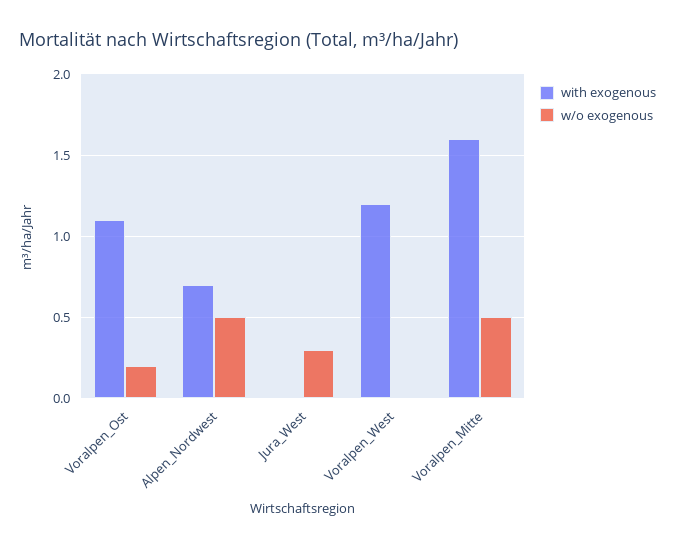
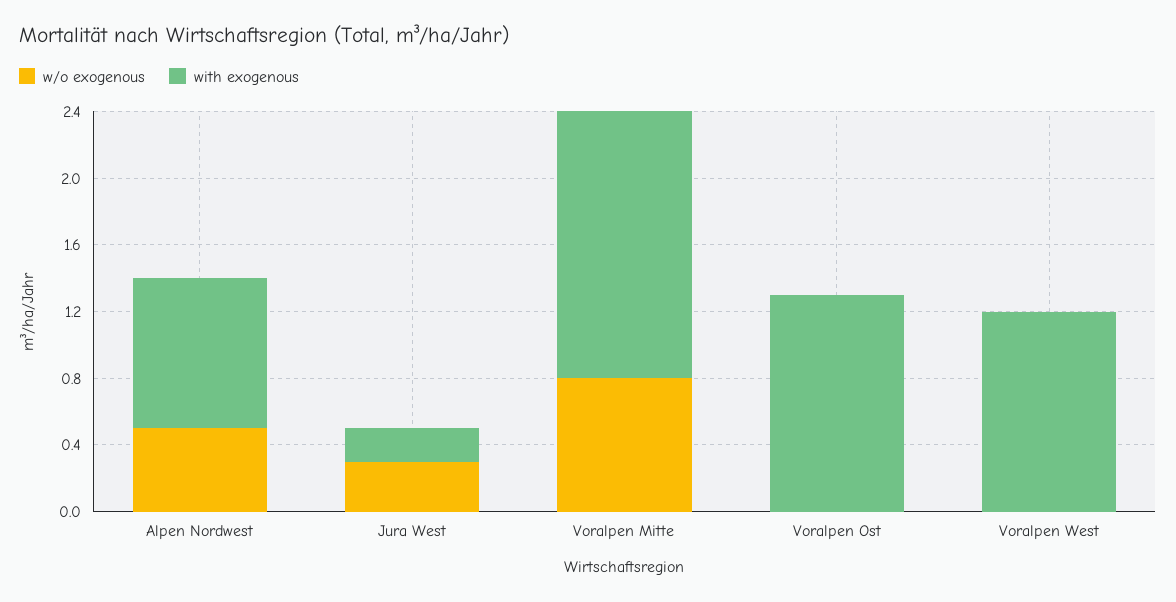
with exogenous, Voralpen_Ost: 1.1 -> 1.3
w/o exogenous, Voralpen_Ost: 0.2 -> 0
with exogenous, Alpen_Nordwest: 0.7 -> 0.9
with exogenous, Jura_West: 0 -> 0.2
w/o exogenous, Voralpen_Mitte: 0.5 -> 0.8

